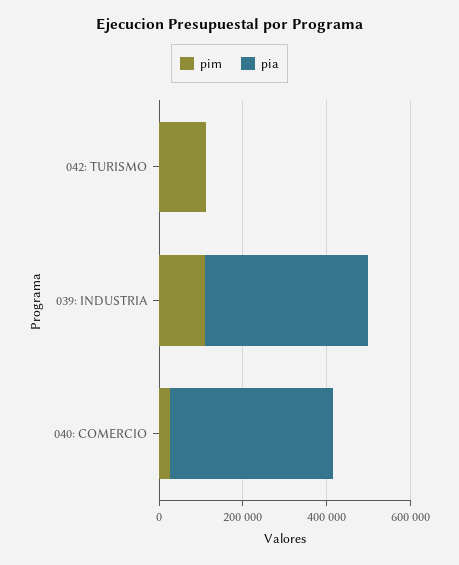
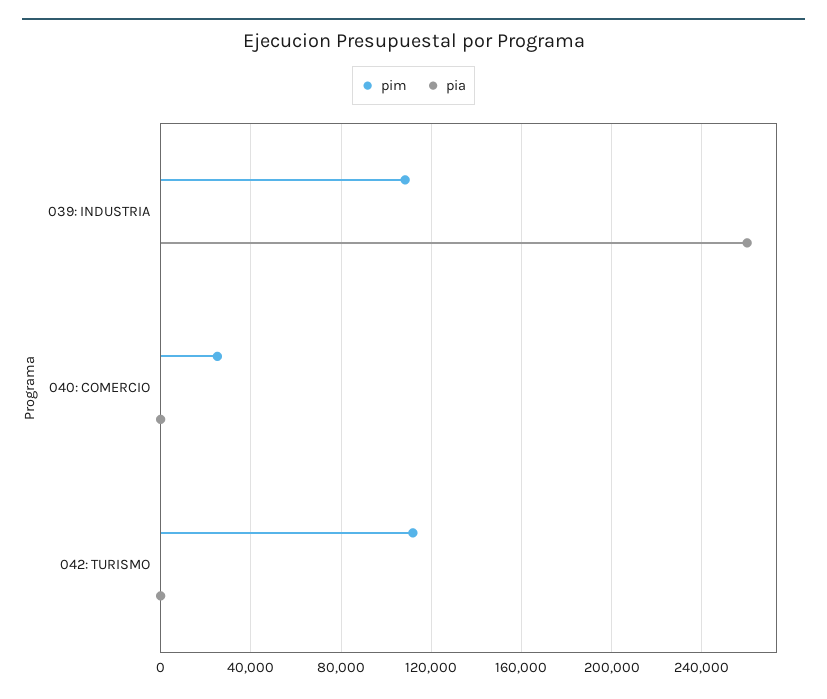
pia, 039: INDUSTRIA: 400000 -> 260000
pia, 040: COMERCIO: 400000 -> 0

